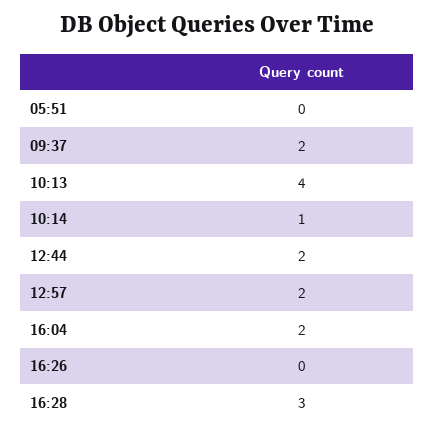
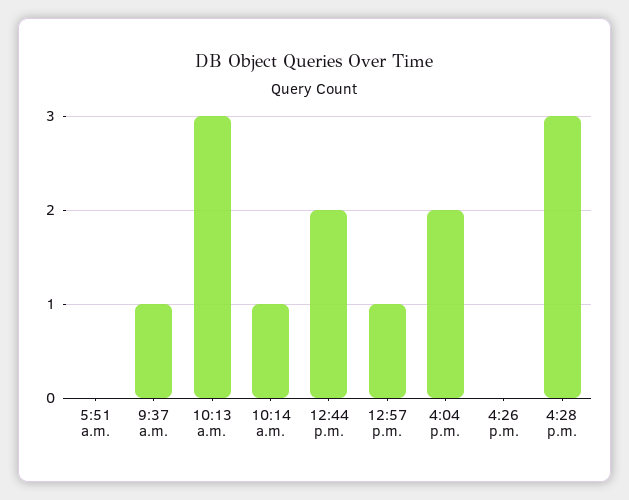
09:37: 2 -> 1
10:13: 4 -> 3
12:57: 2 -> 1

